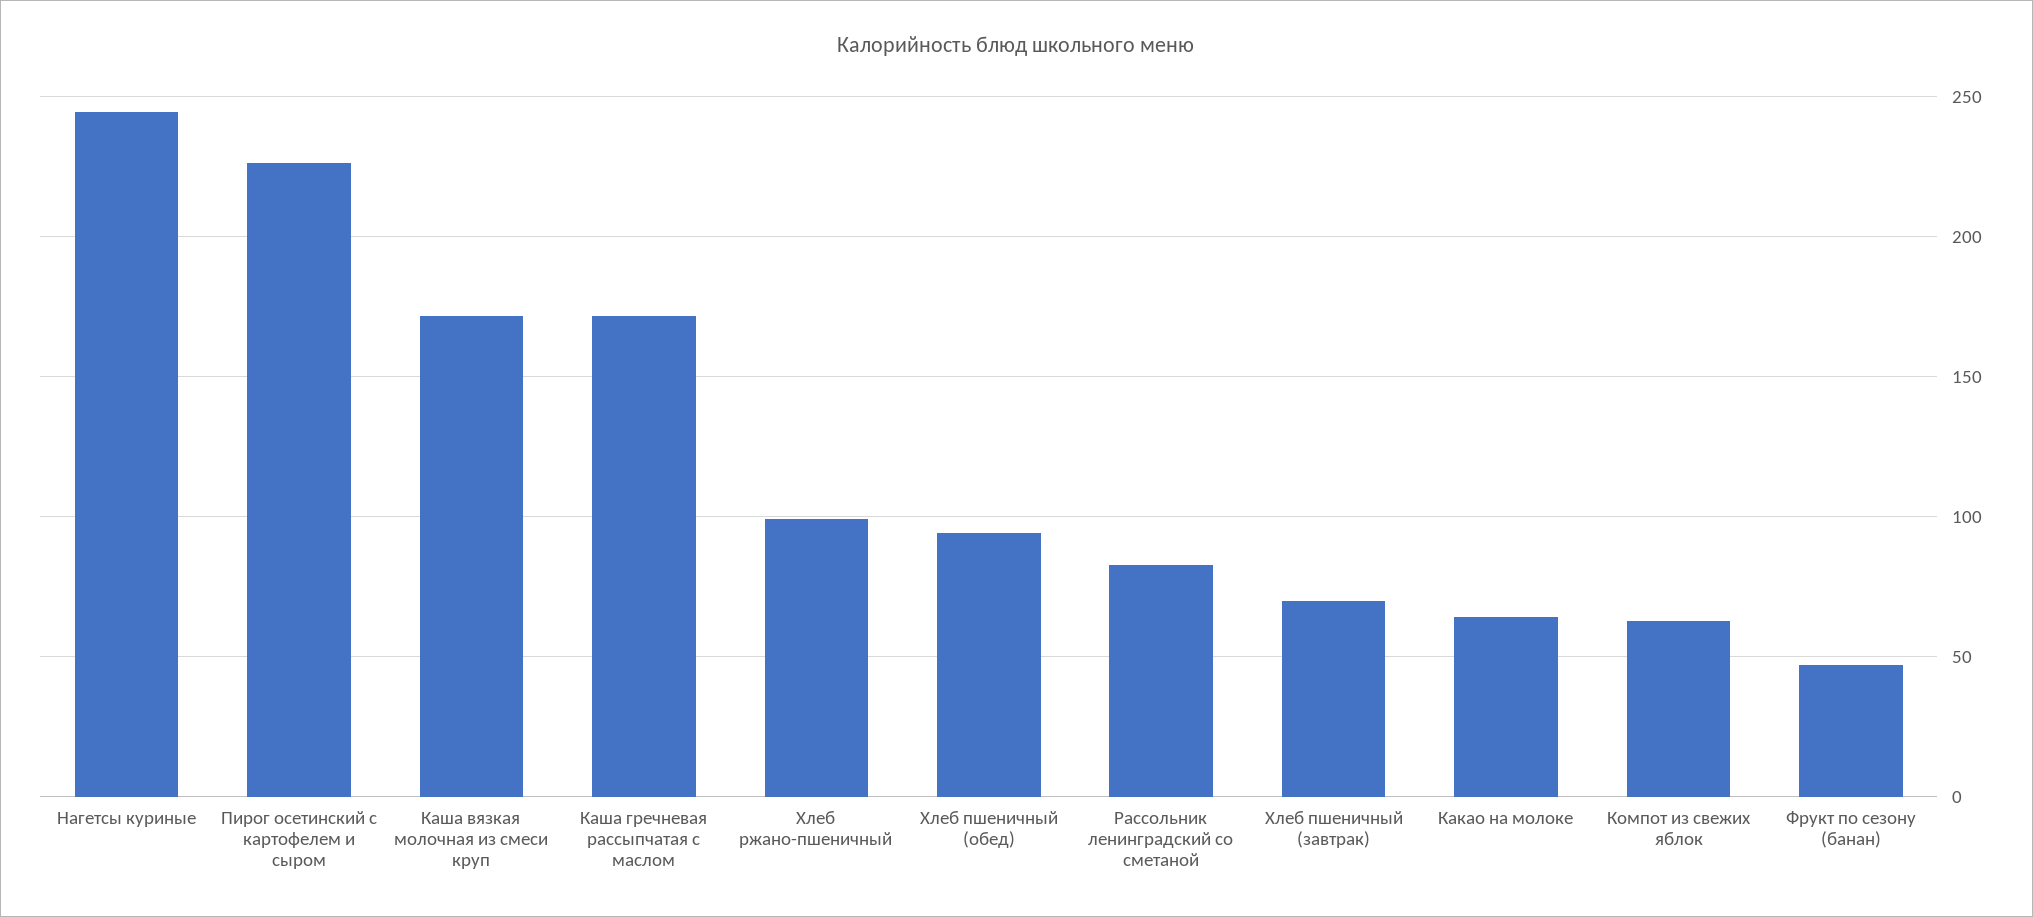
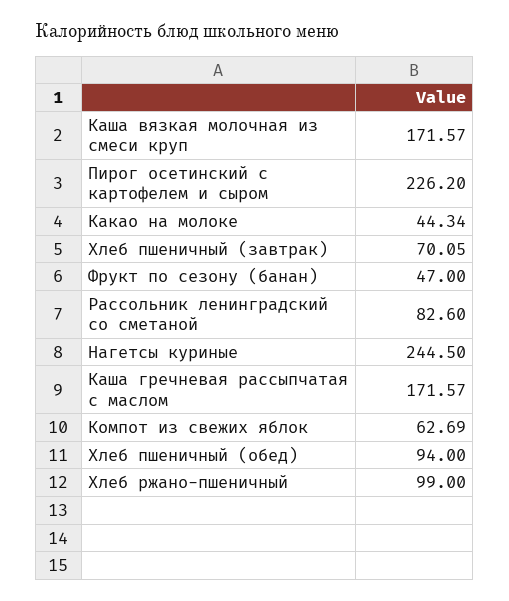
Какао на молоке: 65 -> 44.34

